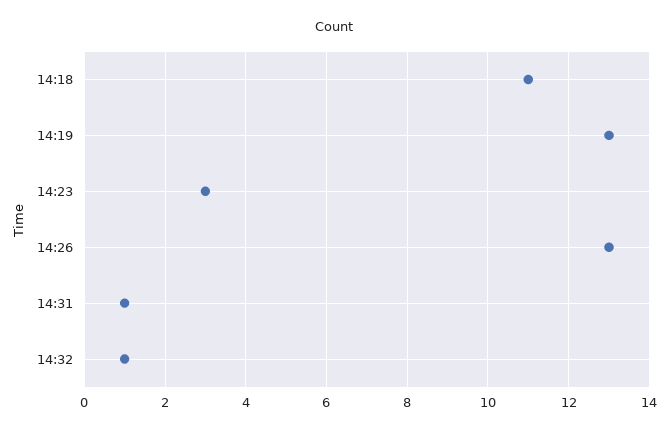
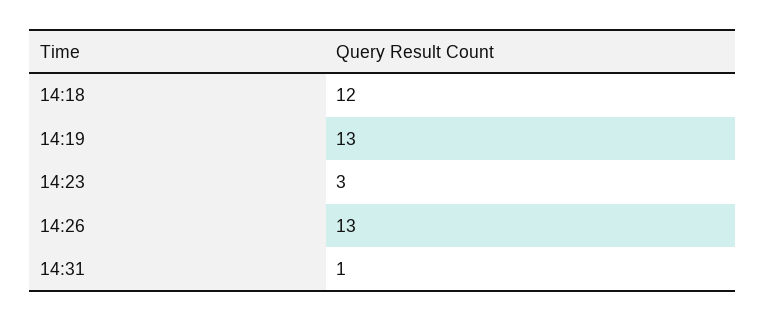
14:18: 11 -> 12
14:32: 1 -> none

